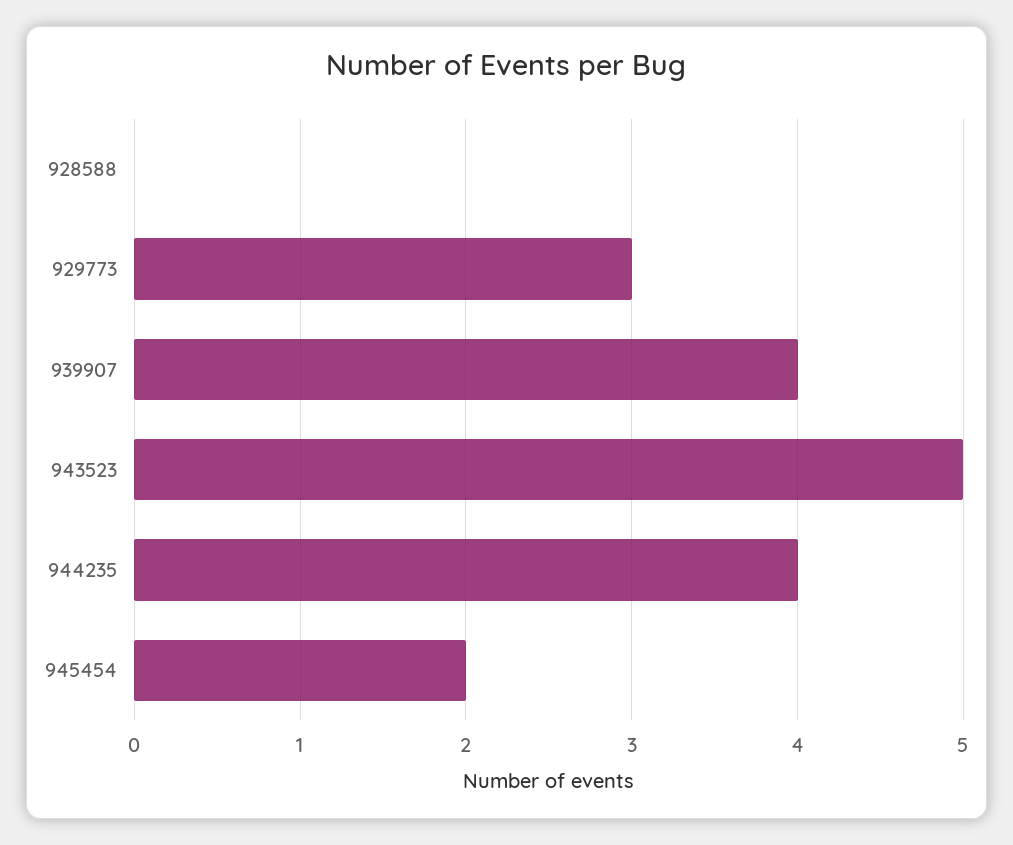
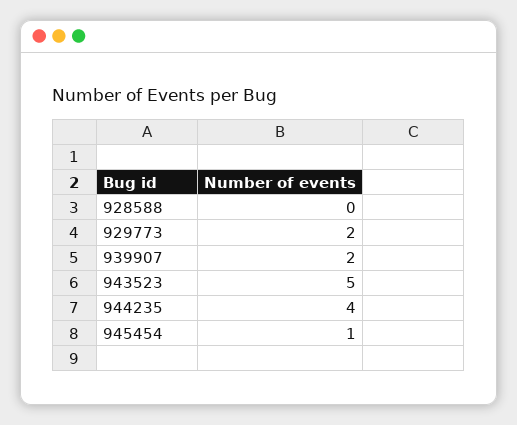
929773: 3 -> 2
939907: 4 -> 2
945454: 2 -> 1

